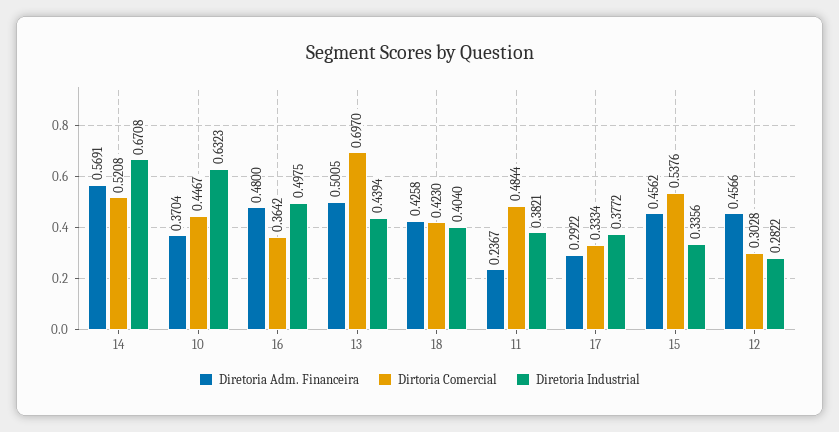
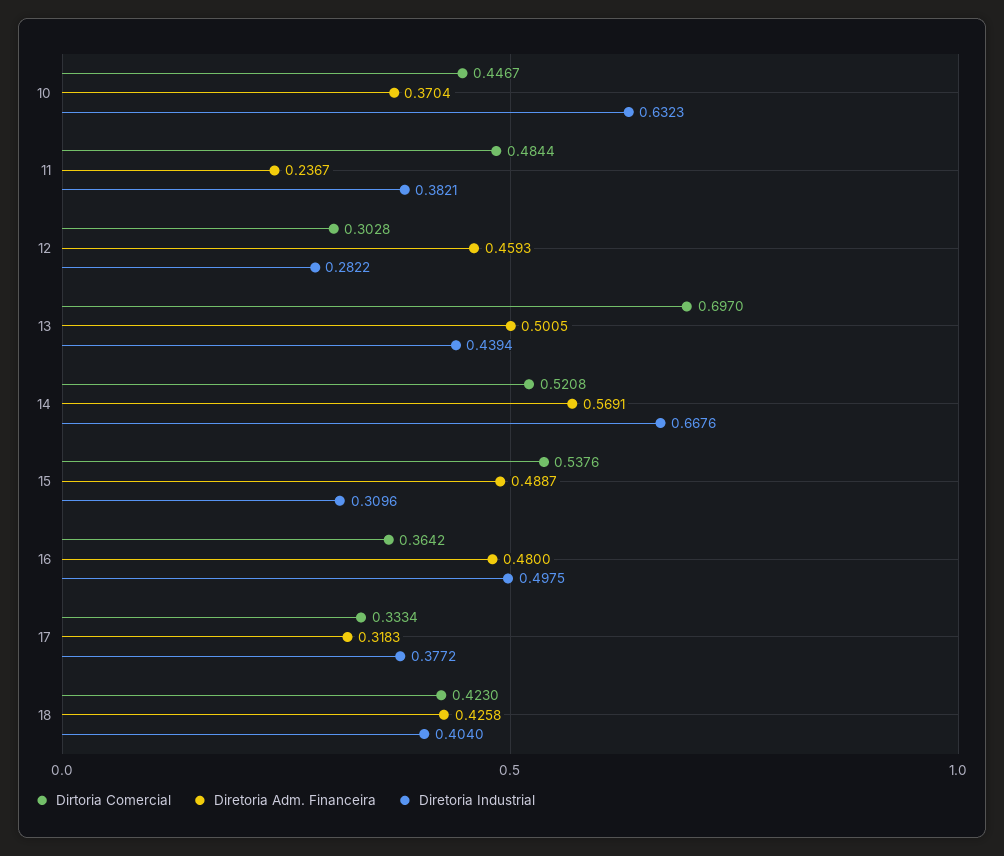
Diretoria Industrial, 14: 0.6708 -> 0.6676
Diretoria Adm. Financeira, 17: 0.2922 -> 0.3183
Diretoria Adm. Financeira, 15: 0.4562 -> 0.4887
Diretoria Industrial, 15: 0.3356 -> 0.3096
Diretoria Adm. Financeira, 12: 0.4566 -> 0.4593

